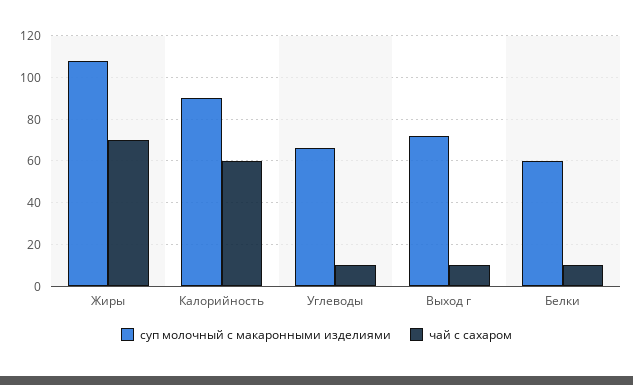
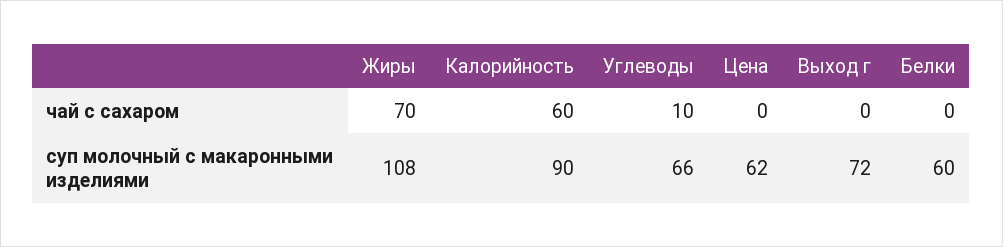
чай с сахаром, Выход г: 10 -> 0
чай с сахаром, Белки: 10 -> 0
чай с сахаром, Цена: none -> 0
суп молочный с макаронными изделиями, Цена: none -> 62

